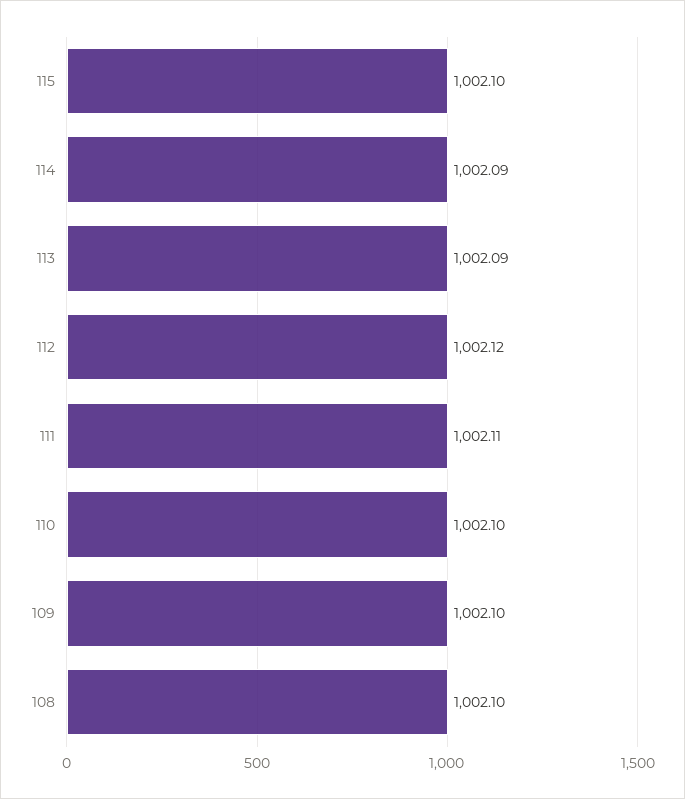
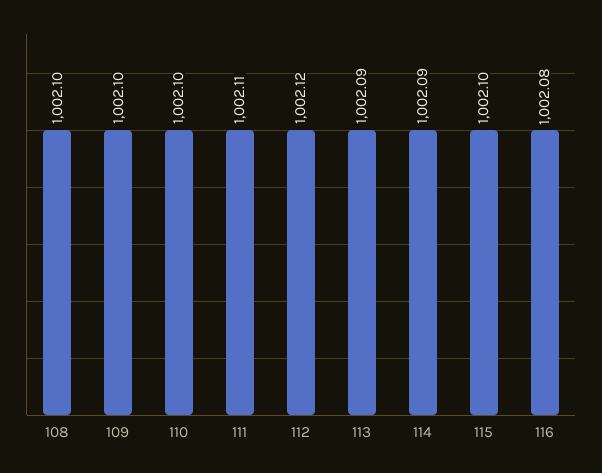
116: none -> 1002.08

